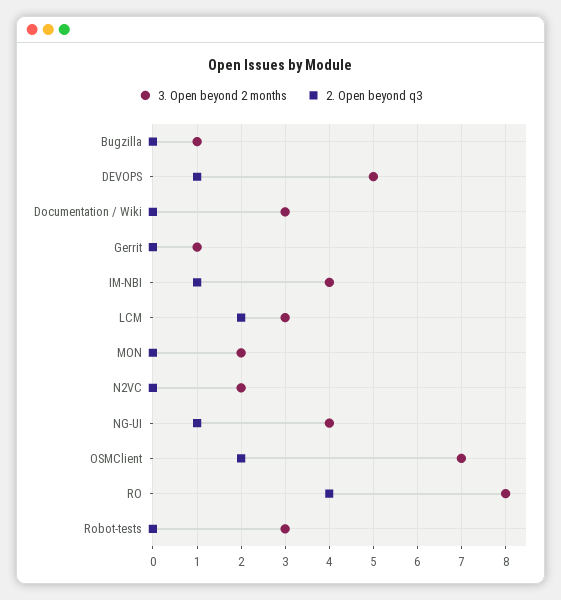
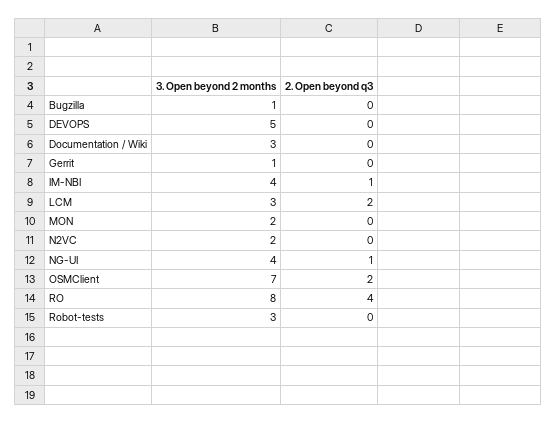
2. Open beyond q3, DEVOPS: 1 -> 0

